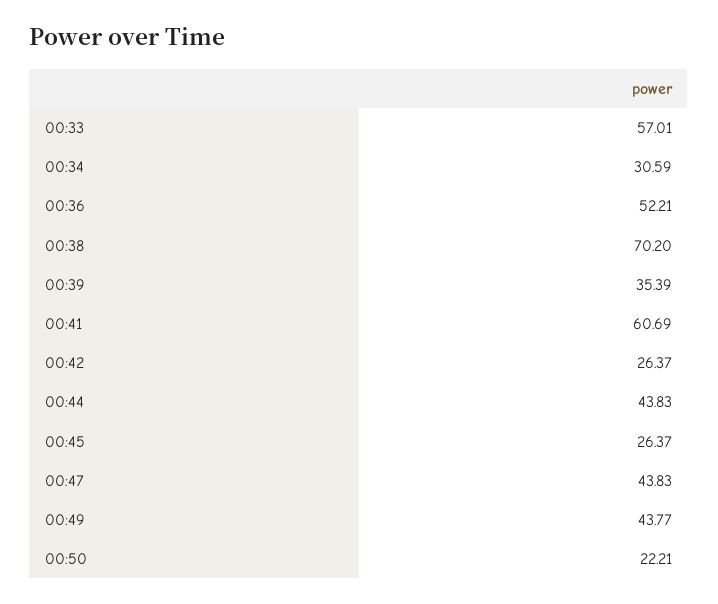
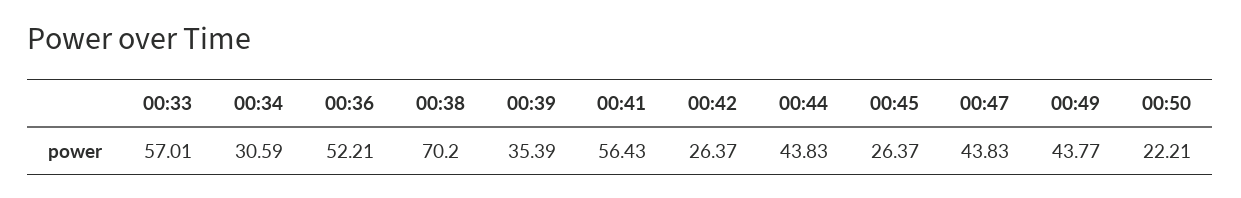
00:41: 60.69 -> 56.43

